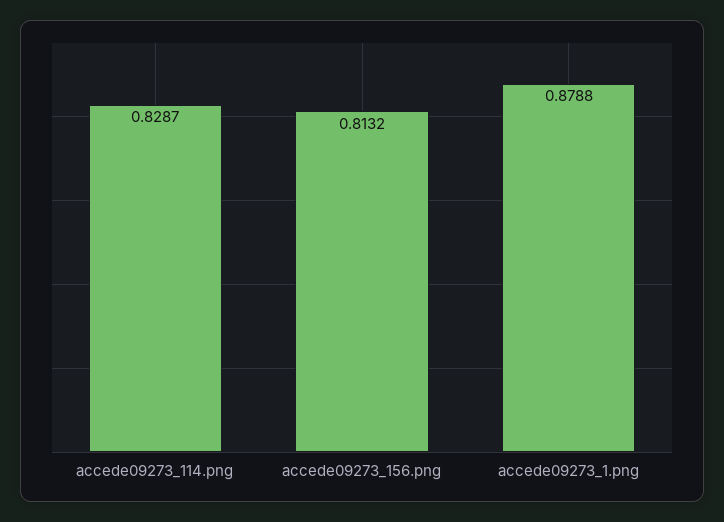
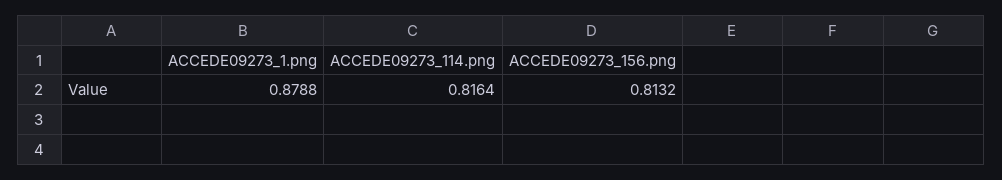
accede09273_114.png: 0.8287 -> 0.8164

